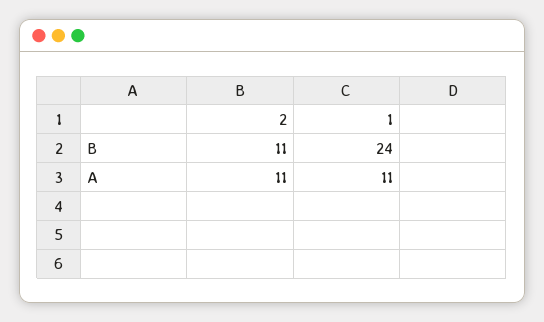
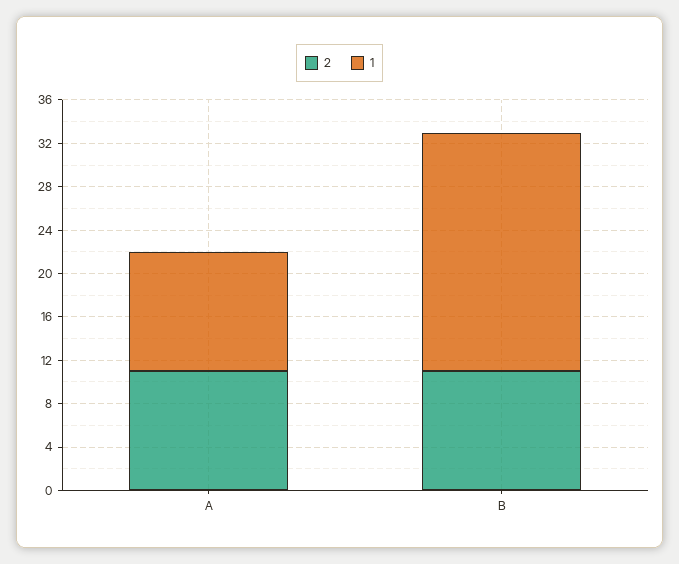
1, B: 24 -> 22

